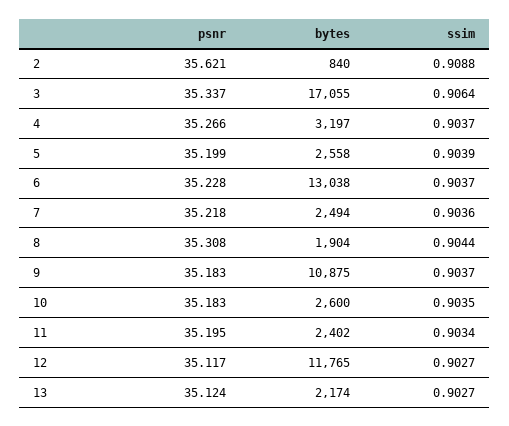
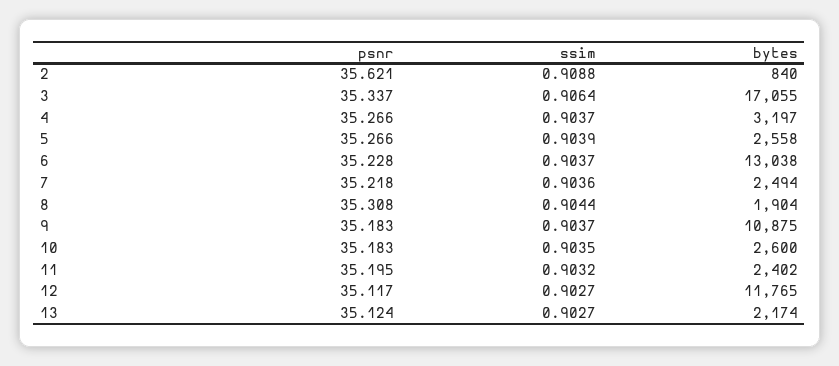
psnr, 5: 35.199 -> 35.266
ssim, 11: 0.9034 -> 0.9032

